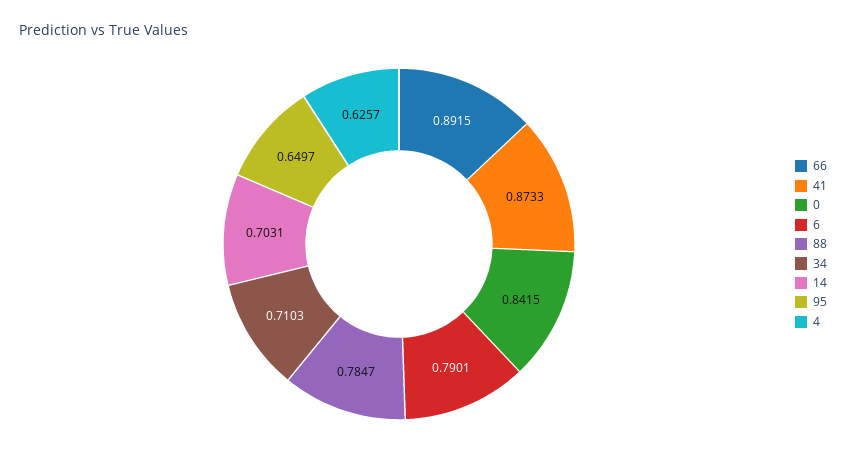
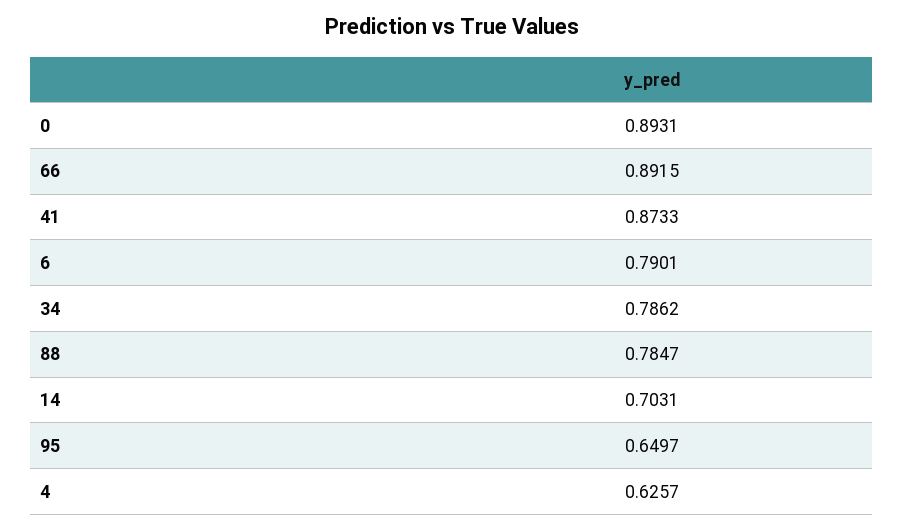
0: 0.8415 -> 0.8931
34: 0.7103 -> 0.7862

